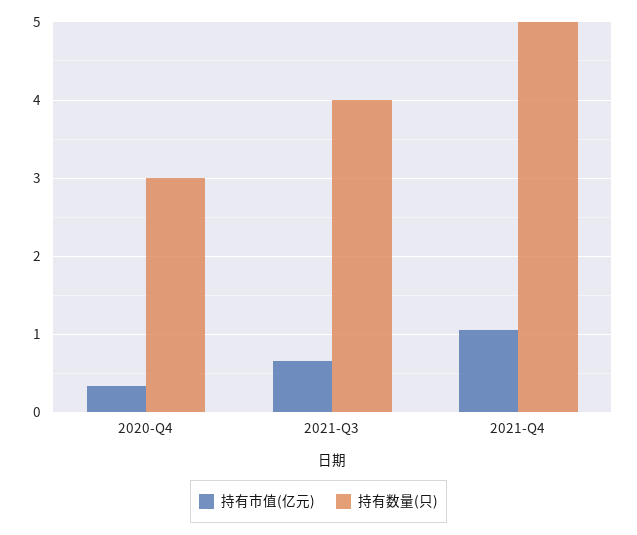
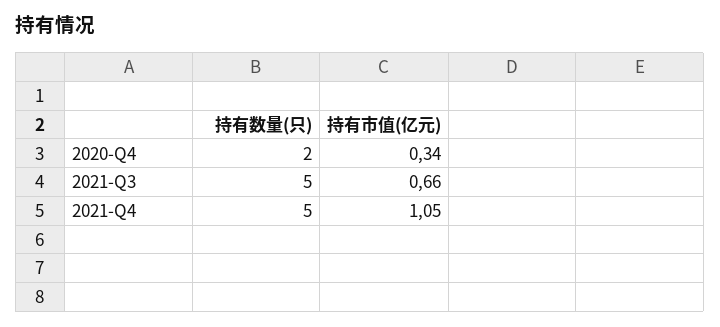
持有数量(只), 2020-Q4: 3 -> 2
持有数量(只), 2021-Q3: 4 -> 5

